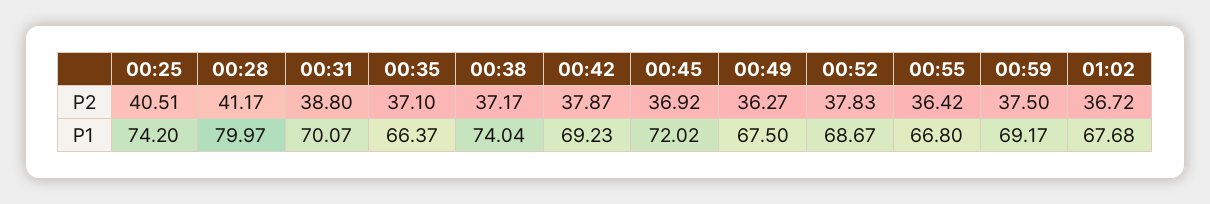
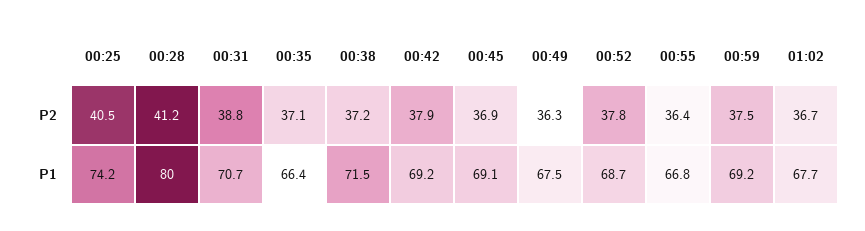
00:31, P1: 70.07 -> 70.7
00:38, P1: 74.04 -> 71.5
00:45, P1: 72.02 -> 69.1

